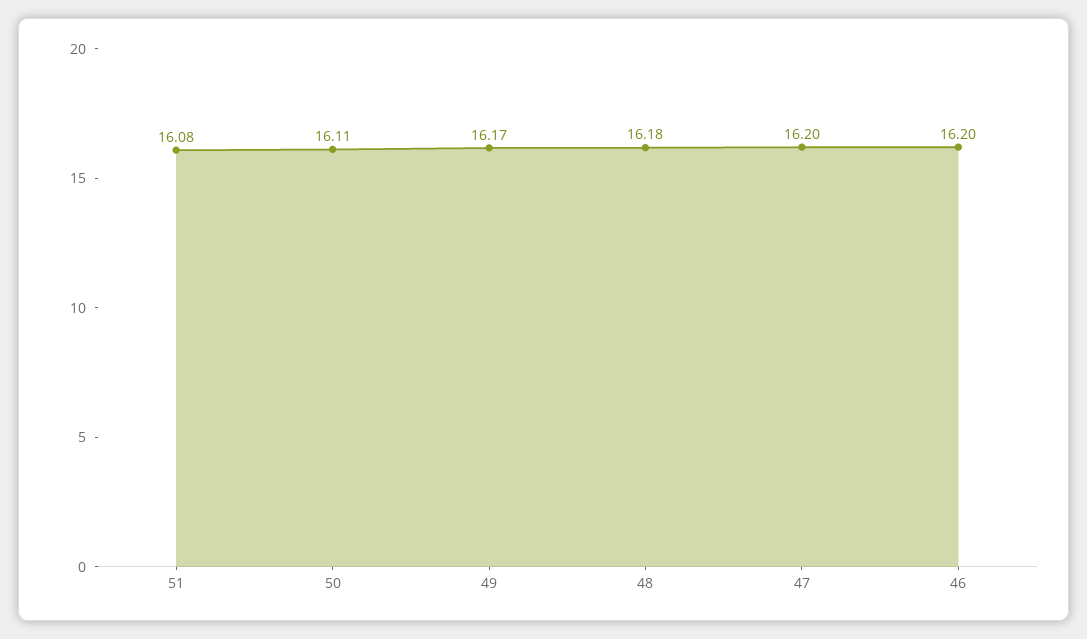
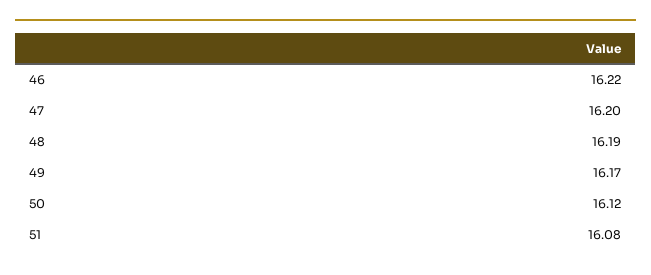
50: 16.11 -> 16.12
48: 16.18 -> 16.19
46: 16.2 -> 16.22

